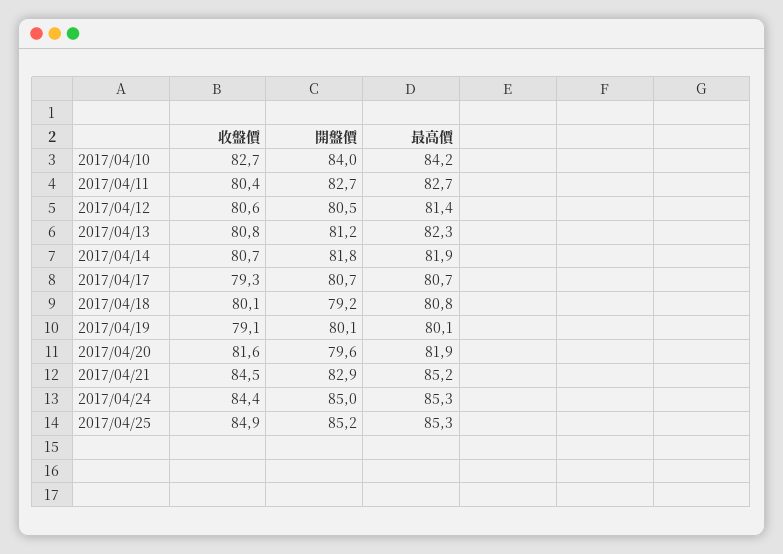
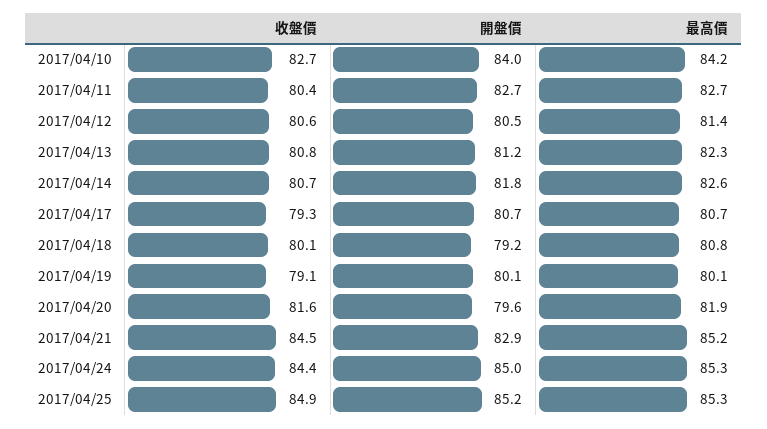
最高價, 2017/04/14: 81.9 -> 82.6

